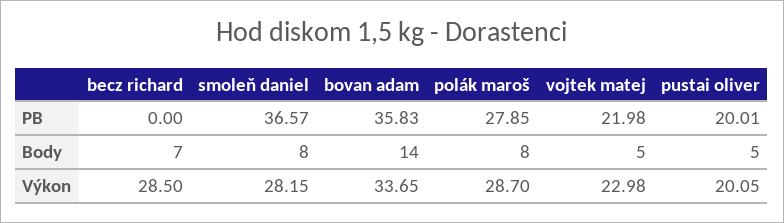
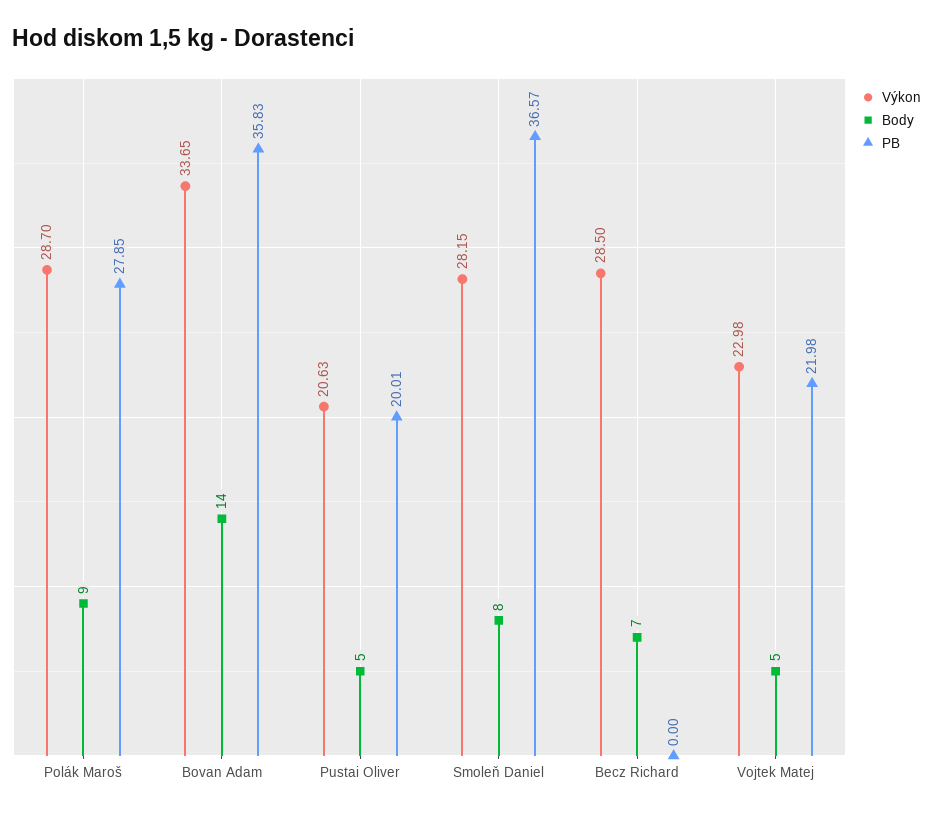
Body, polák maroš: 8 -> 9
Výkon, pustai oliver: 20.05 -> 20.63

